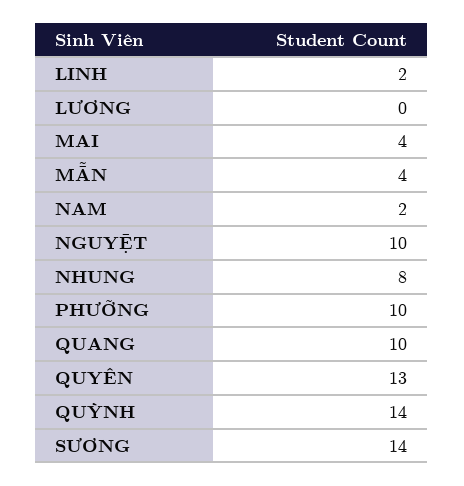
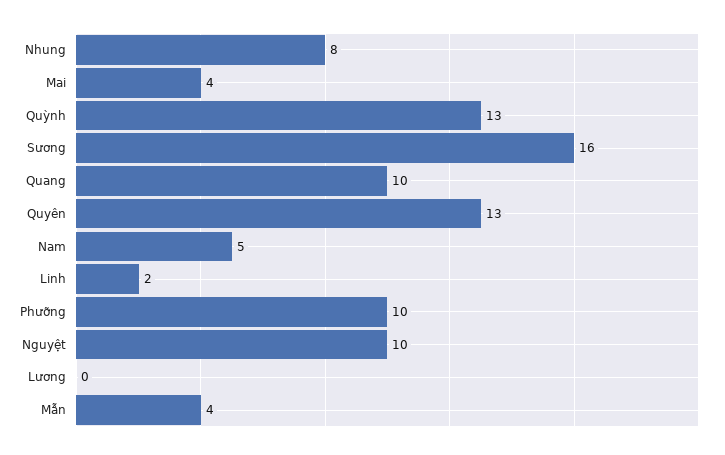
NAM: 2 -> 5
QUỲNH: 14 -> 13
SƯƠNG: 14 -> 16

